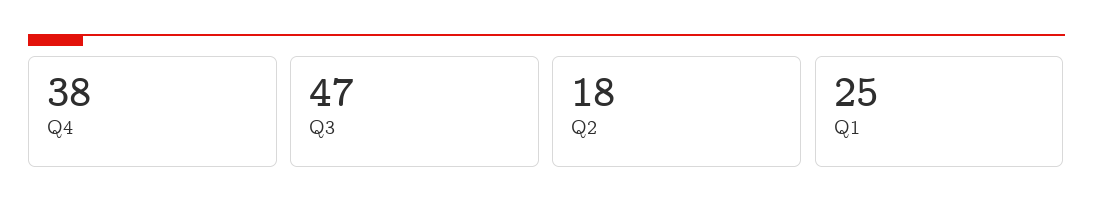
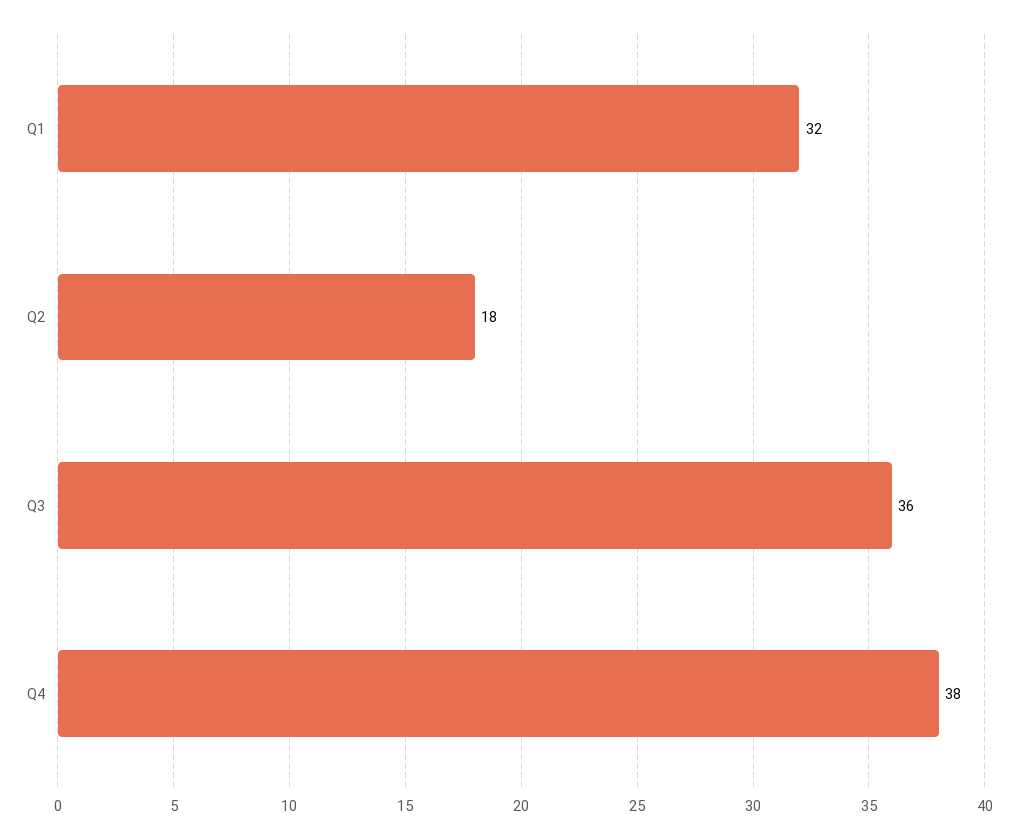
Q3: 47 -> 36
Q1: 25 -> 32

